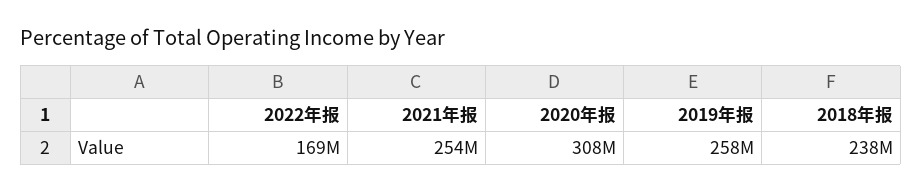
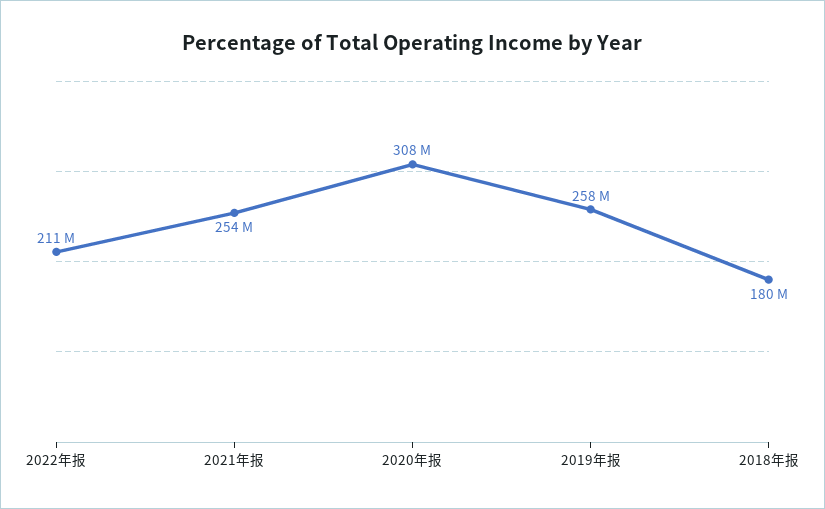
2022年报: 169000000 -> 211000000
2018年报: 238000000 -> 180000000

